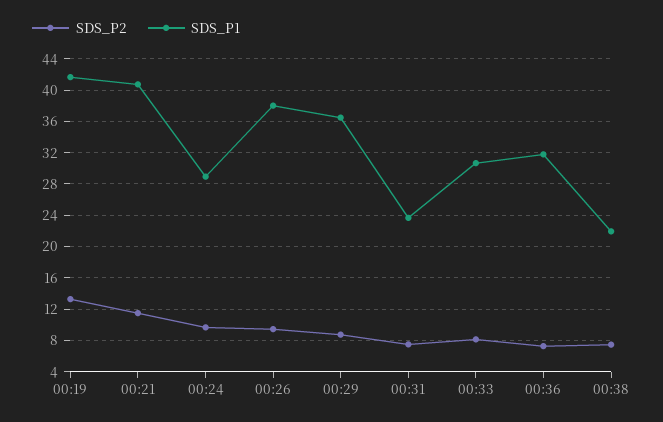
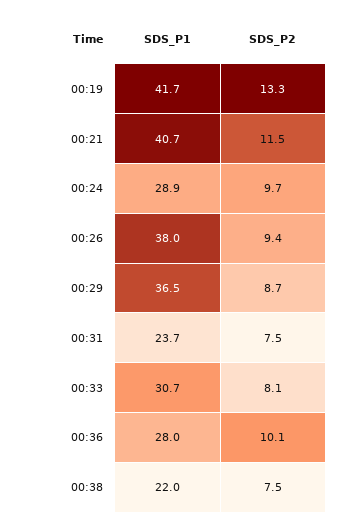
SDS_P2, 00:36: 7 -> 10.1
SDS_P1, 00:36: 32 -> 28

